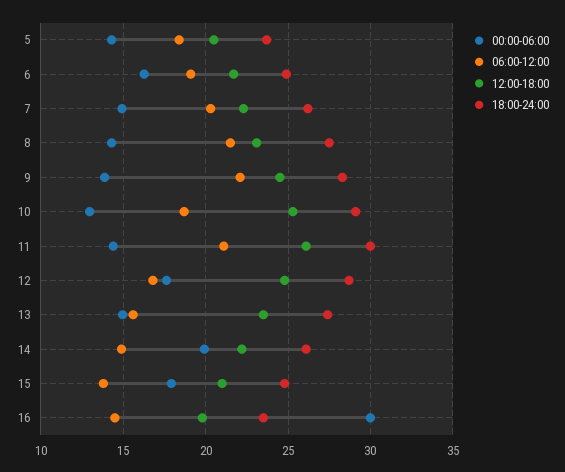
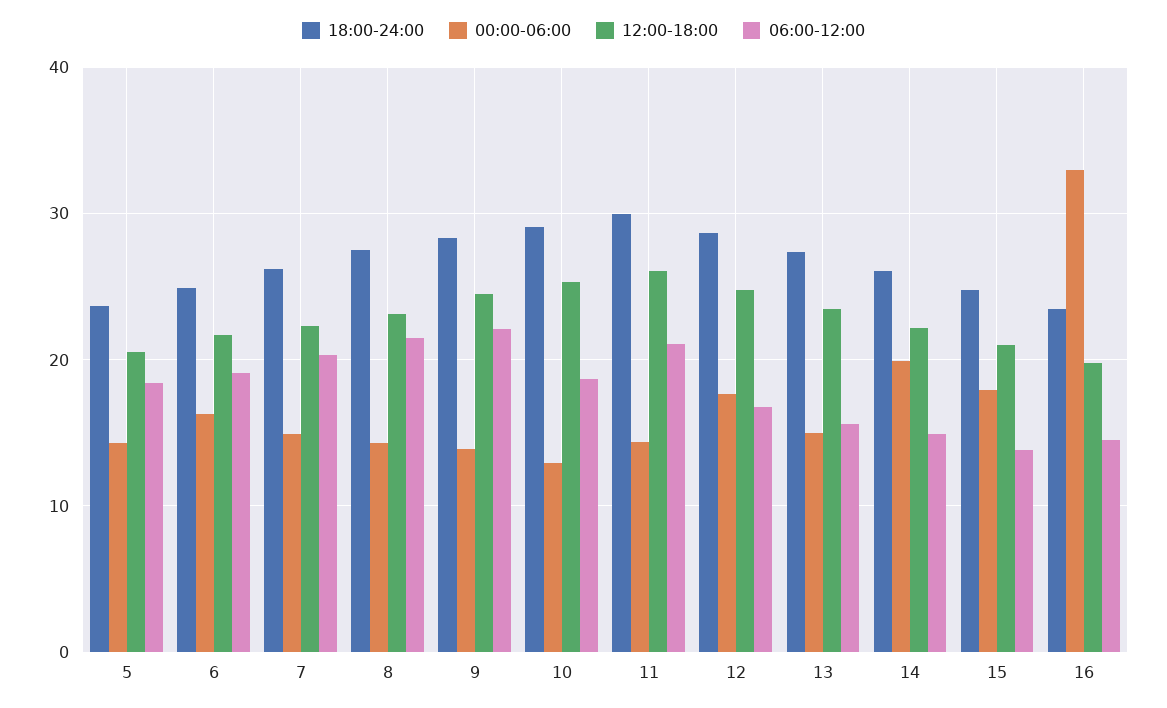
00:00-06:00, 16: 30 -> 33

